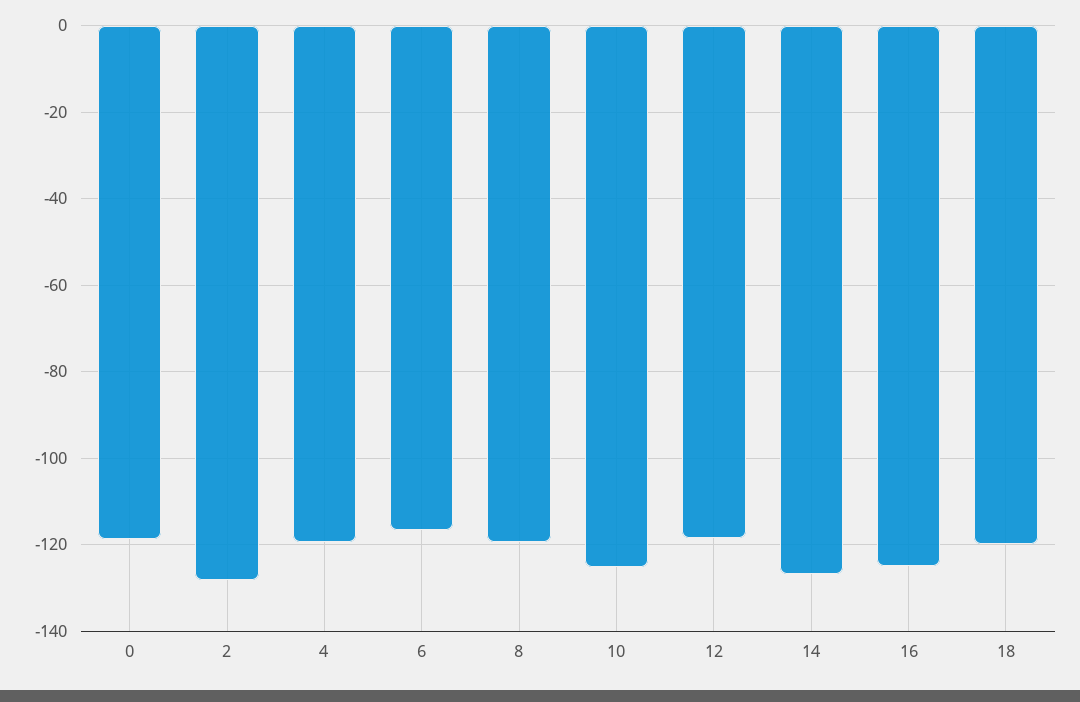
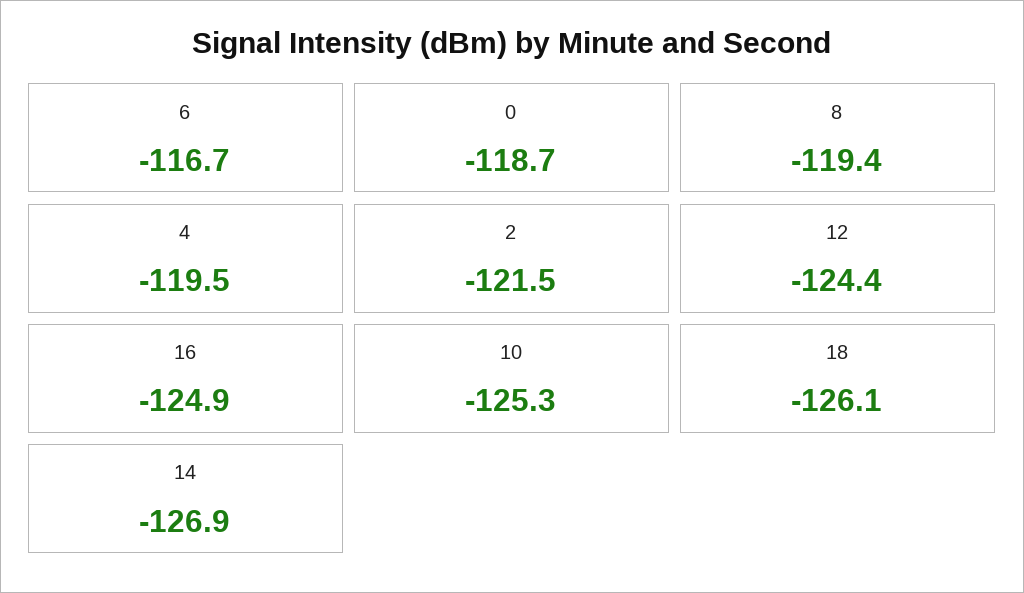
2: -128 -> -121.5
12: -118 -> -124.4
18: -120 -> -126.1

